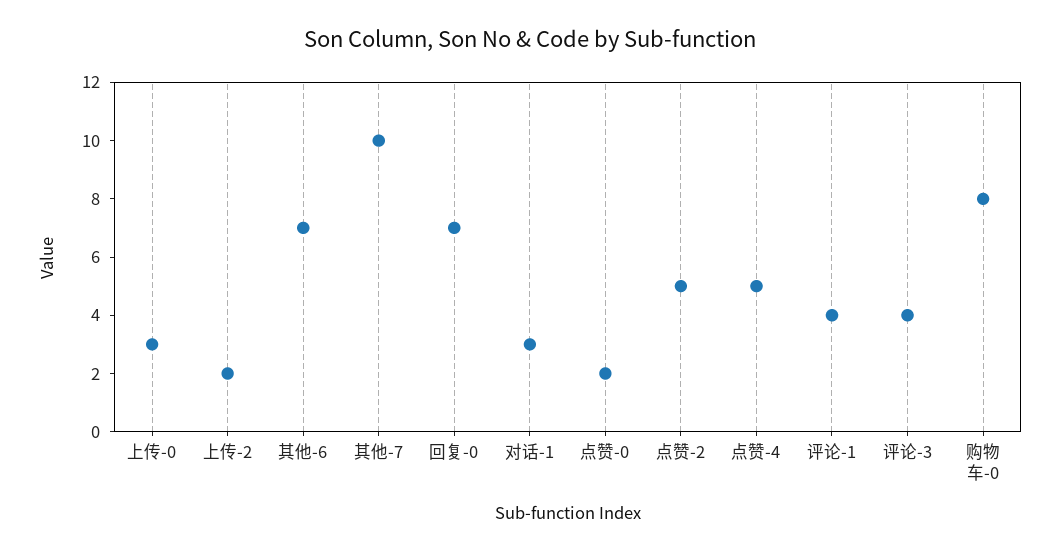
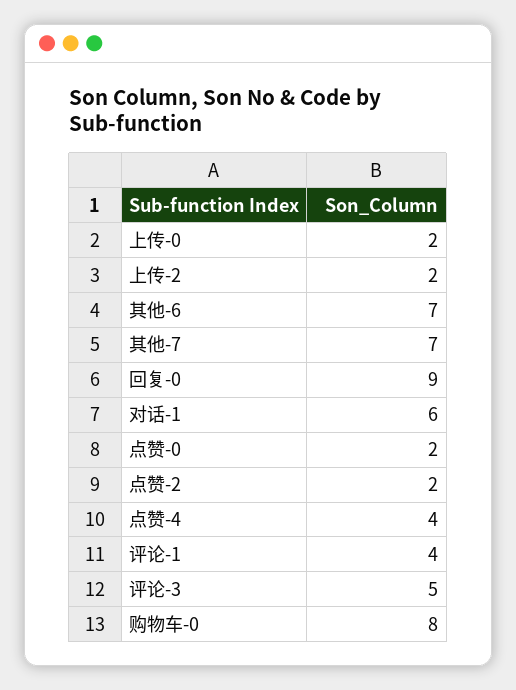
上传-0: 3 -> 2
其他-7: 10 -> 7
回复-0: 7 -> 9
对话-1: 3 -> 6
点赞-2: 5 -> 2
点赞-4: 5 -> 4
评论-3: 4 -> 5

